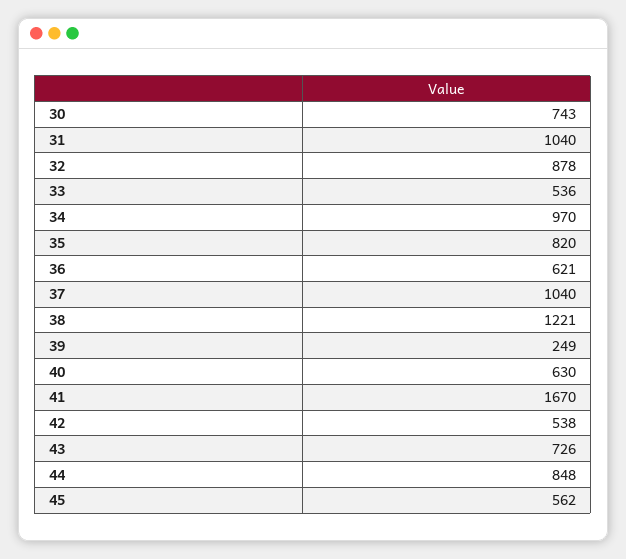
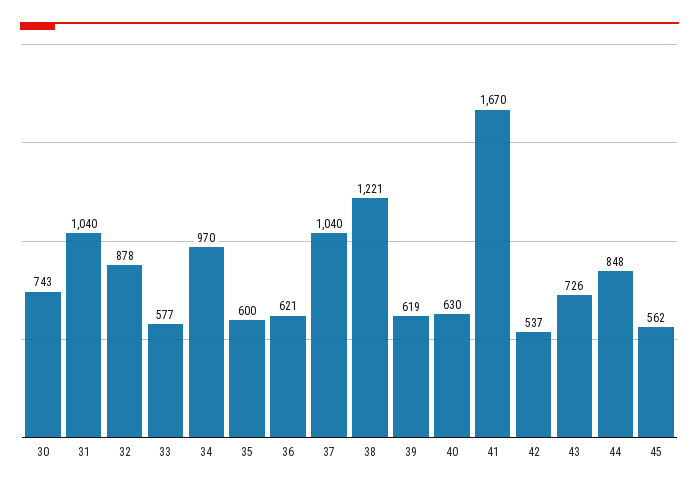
33: 536 -> 577
35: 820 -> 600
39: 249 -> 619
42: 538 -> 537

